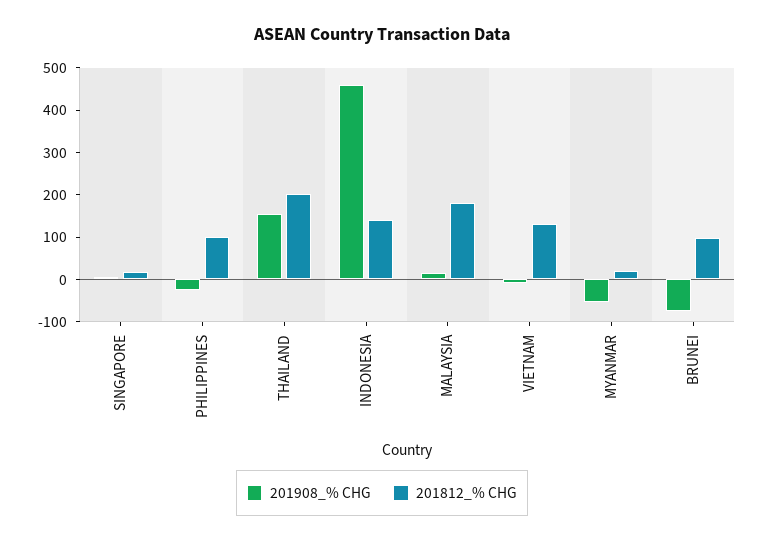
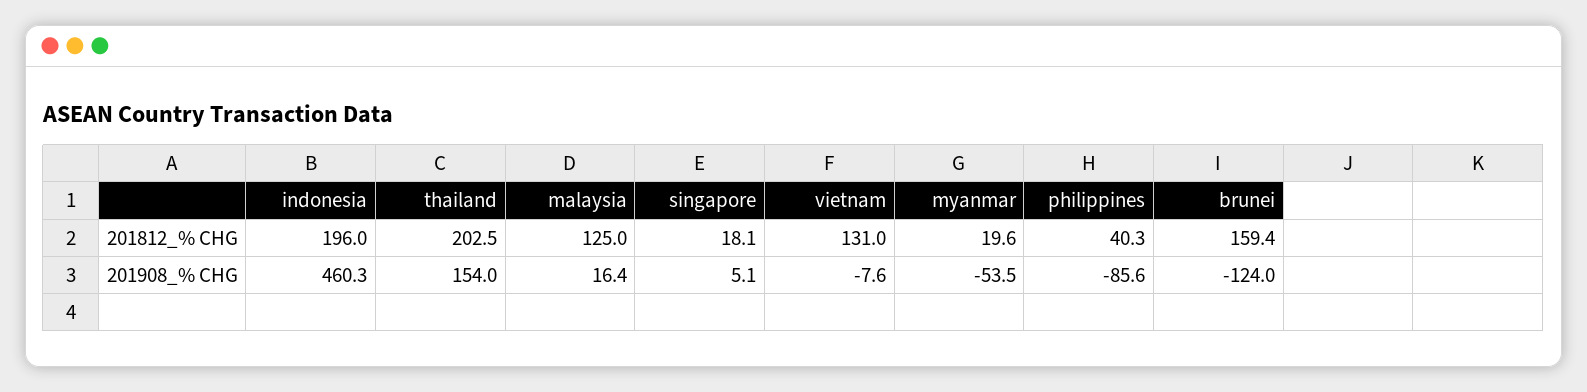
201908_% CHG, PHILIPPINES: -20 -> -85.6
201812_% CHG, PHILIPPINES: 100 -> 40.3
201812_% CHG, INDONESIA: 140 -> 196
201812_% CHG, MALAYSIA: 180 -> 125
201908_% CHG, BRUNEI: -80 -> -124
201812_% CHG, BRUNEI: 100 -> 159.4

